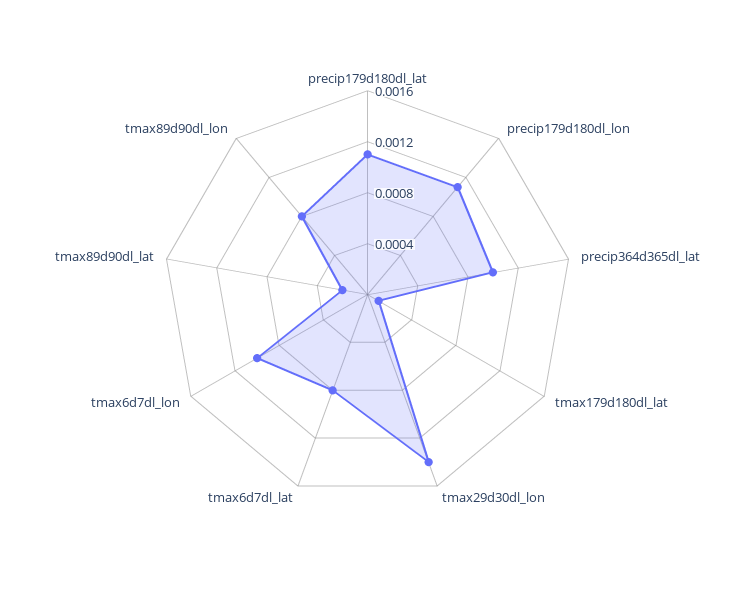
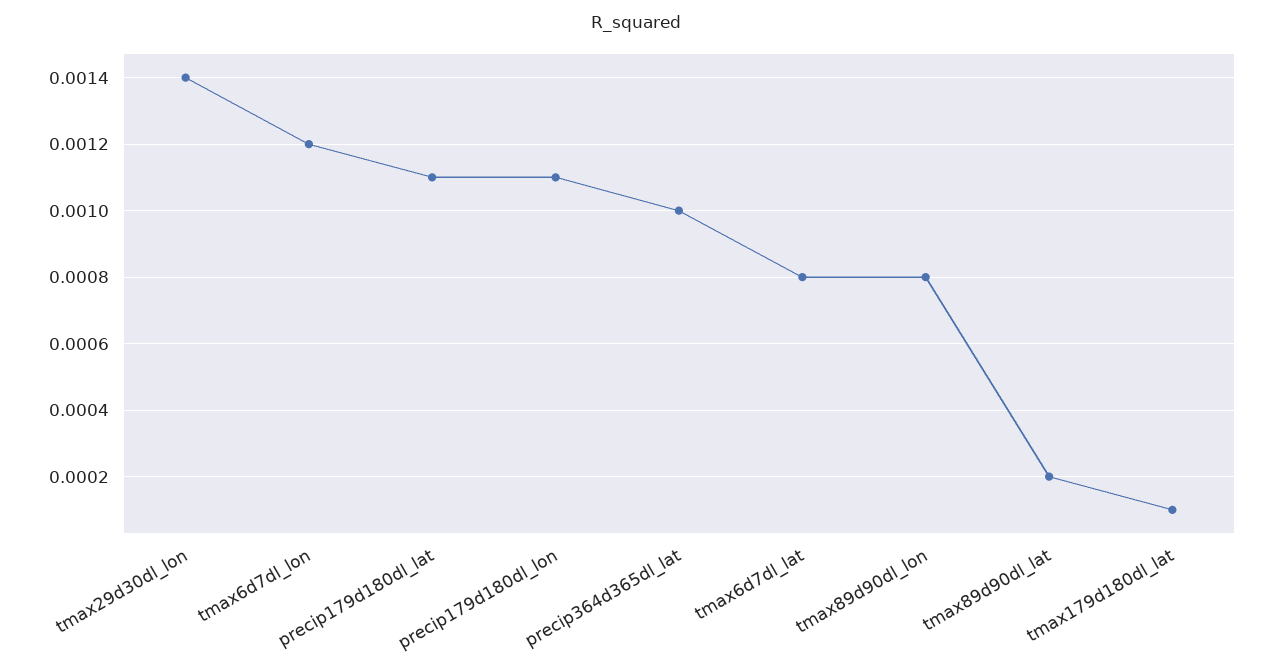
tmax6d7dl_lon: 0.001 -> 0.0012

